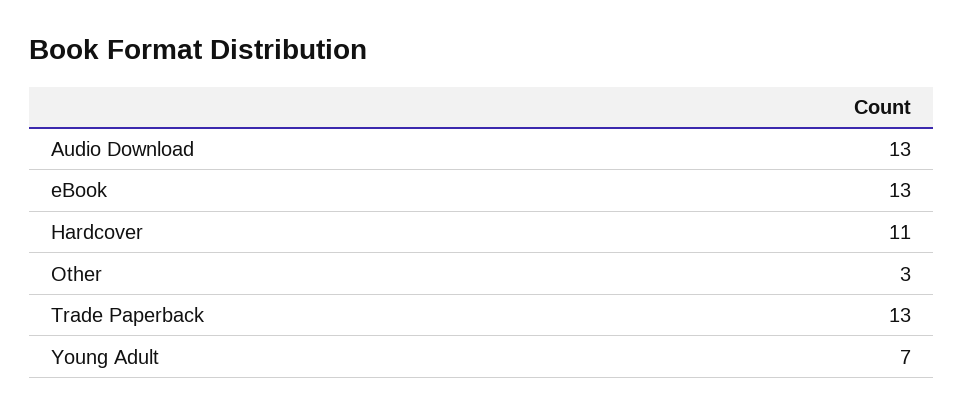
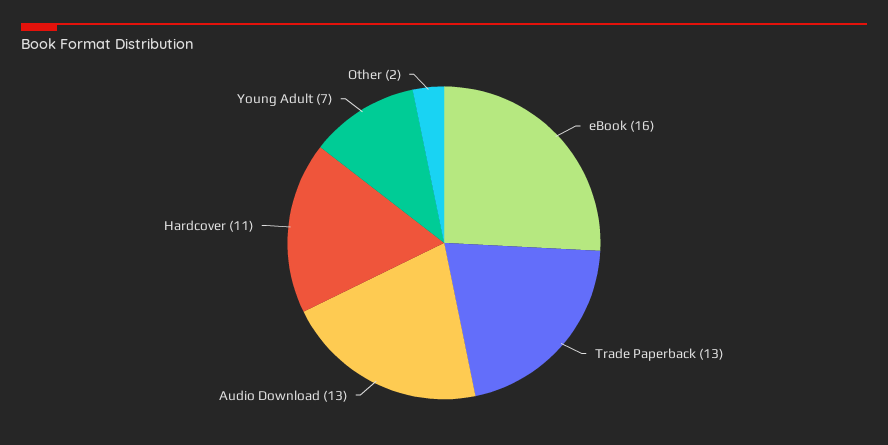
eBook: 13 -> 16
Other: 3 -> 2

